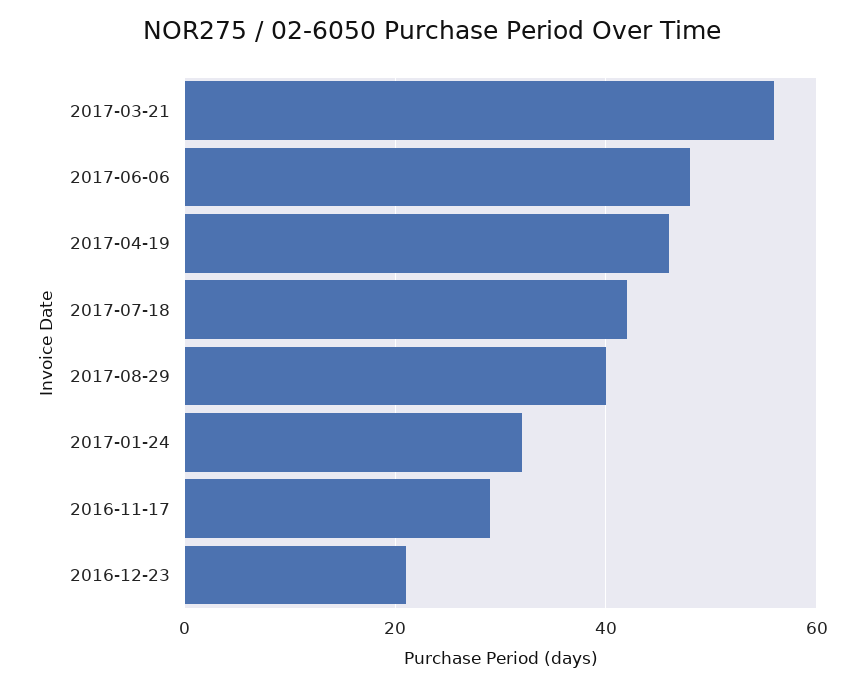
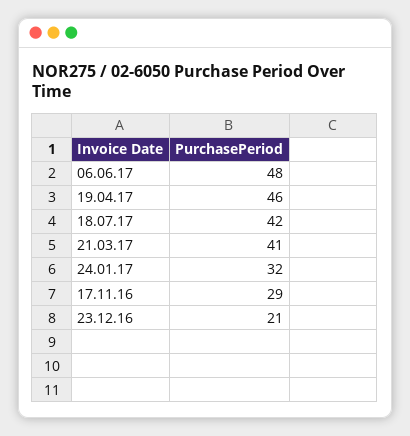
2017-03-21: 55 -> 41
2017-08-29: 40 -> none

